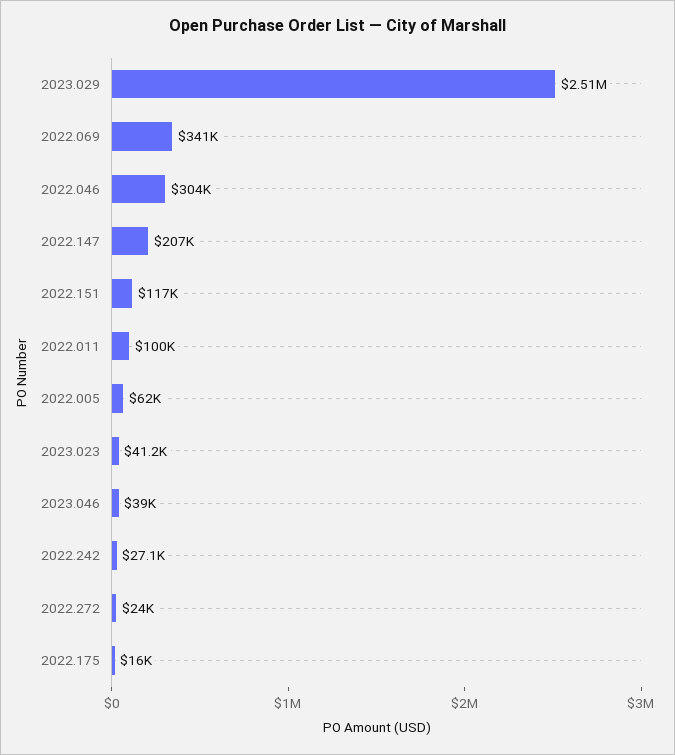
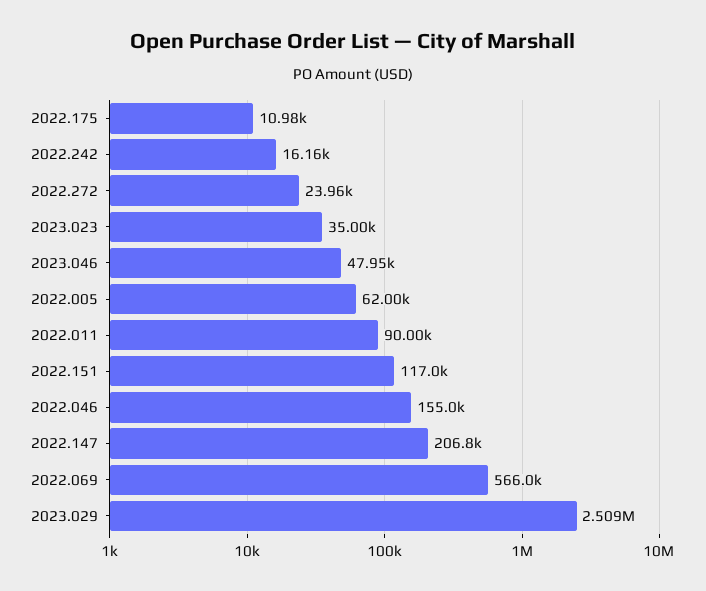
2022.069: 341000 -> 566000
2022.046: 304000 -> 155000
2022.011: 100000 -> 90000
2023.023: 41200 -> 35000
2023.046: 39000 -> 47950
2022.242: 27100 -> 16160
2022.175: 16000 -> 10980

